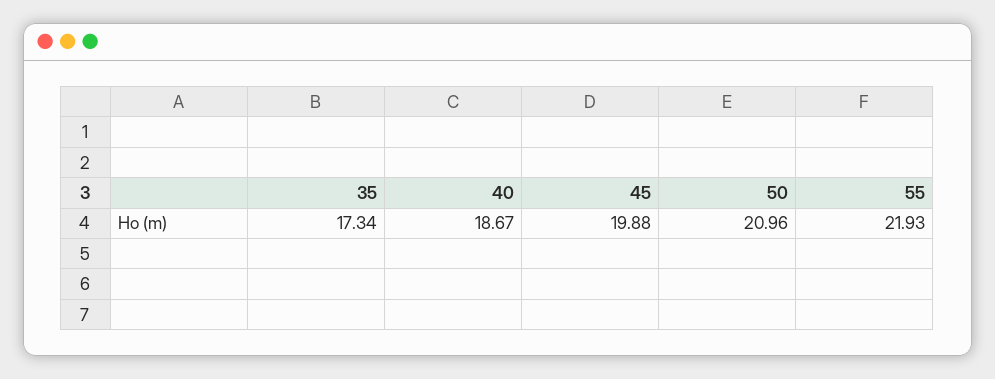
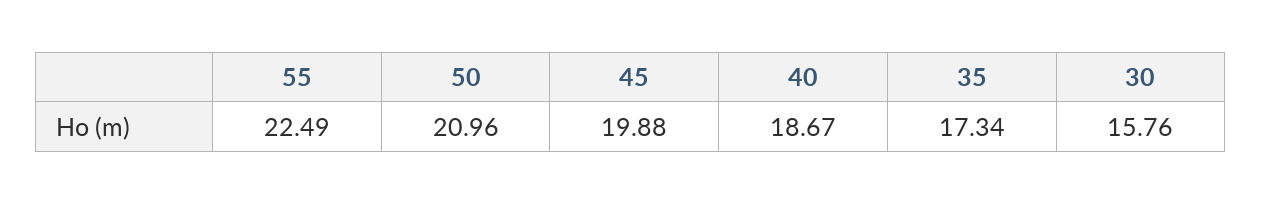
55: 21.93 -> 22.49
30: none -> 15.76

